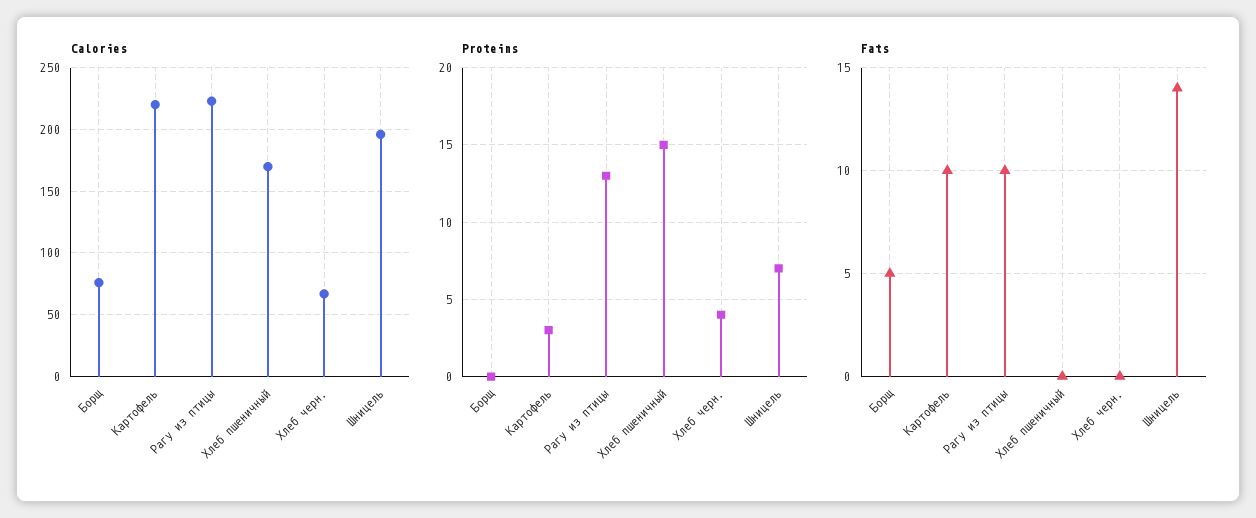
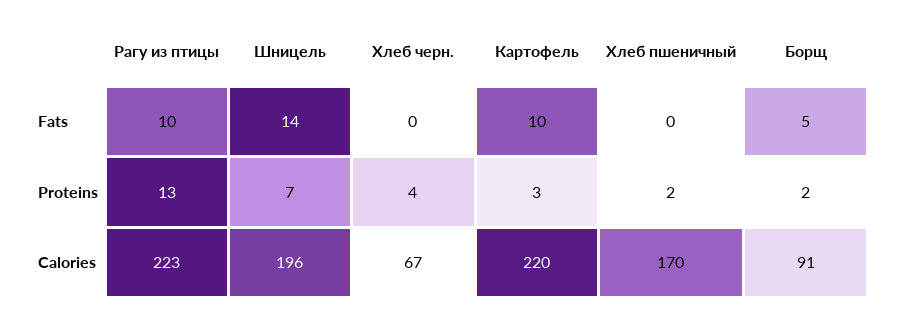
Calories, Борщ: 75 -> 91
Proteins, Борщ: 0 -> 2
Proteins, Хлеб пшеничный: 15 -> 2

